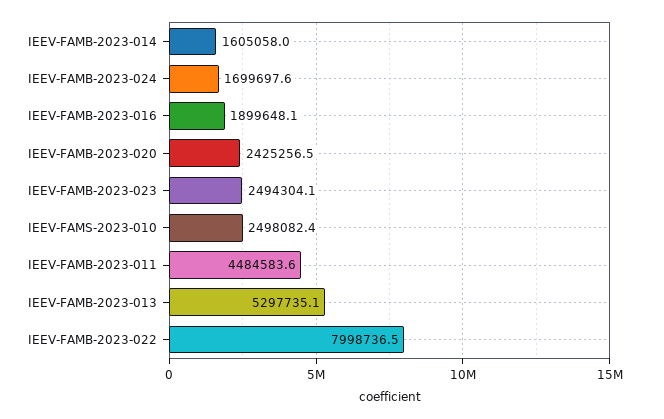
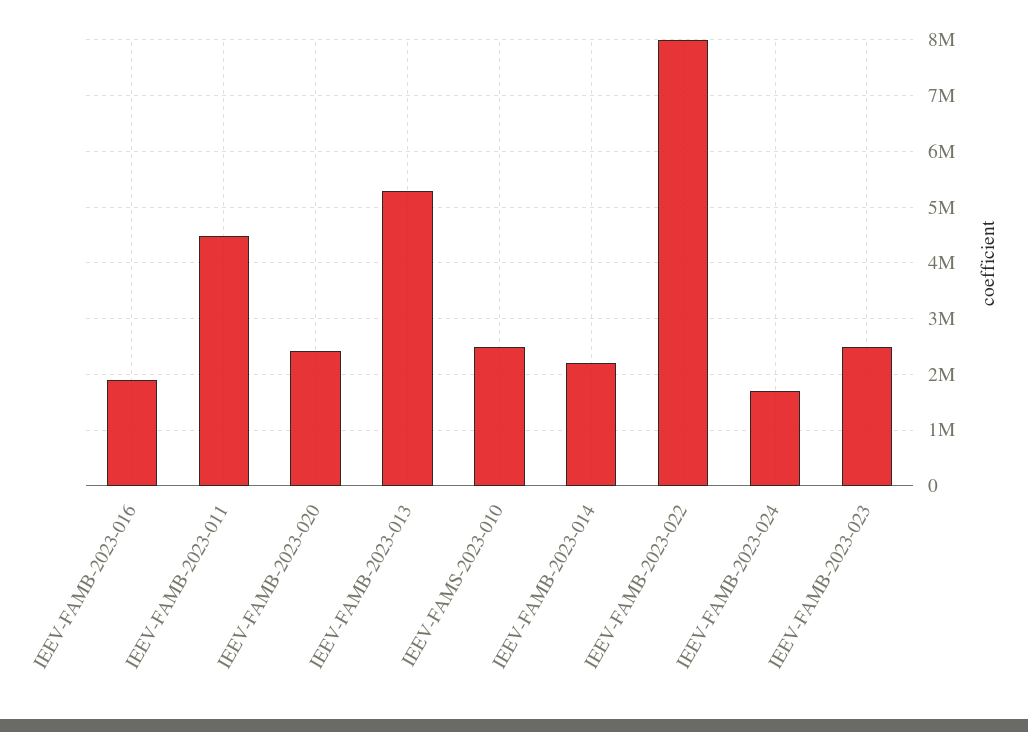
IEEV-FAMB-2023-014: 1605058 -> 2200000

